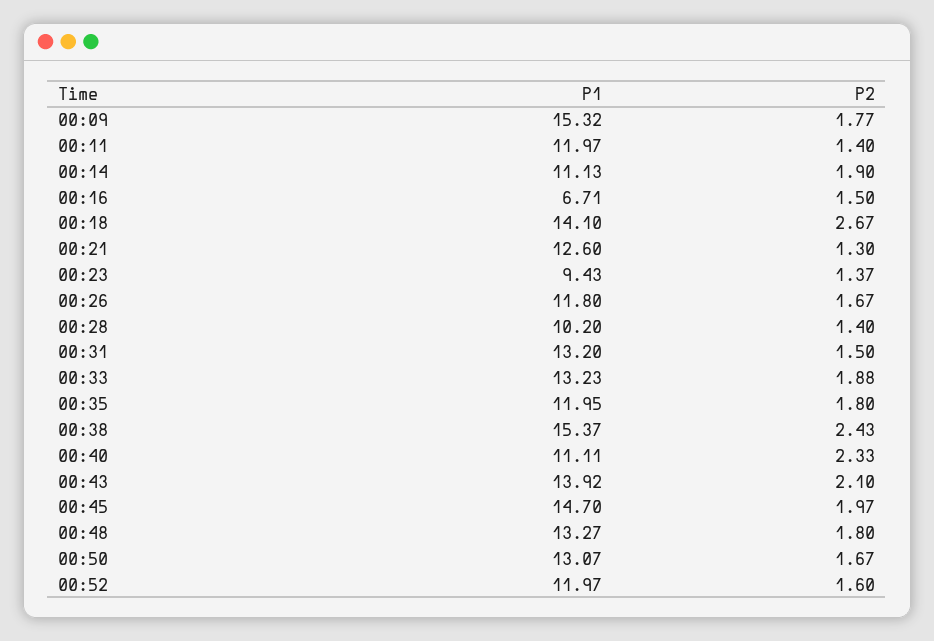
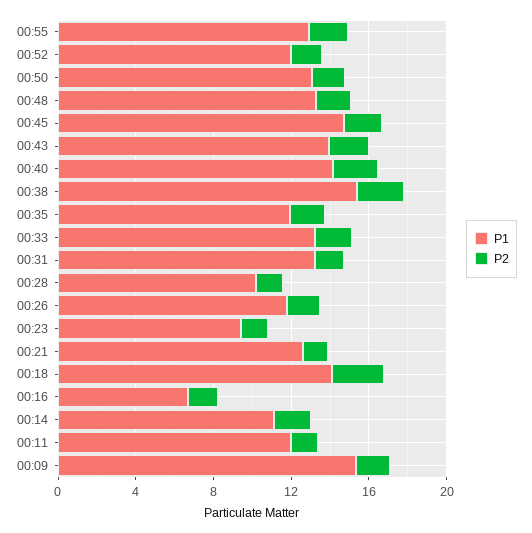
P1, 00:40: 11.11 -> 14
P1, 00:55: none -> 13
P2, 00:55: none -> 2

